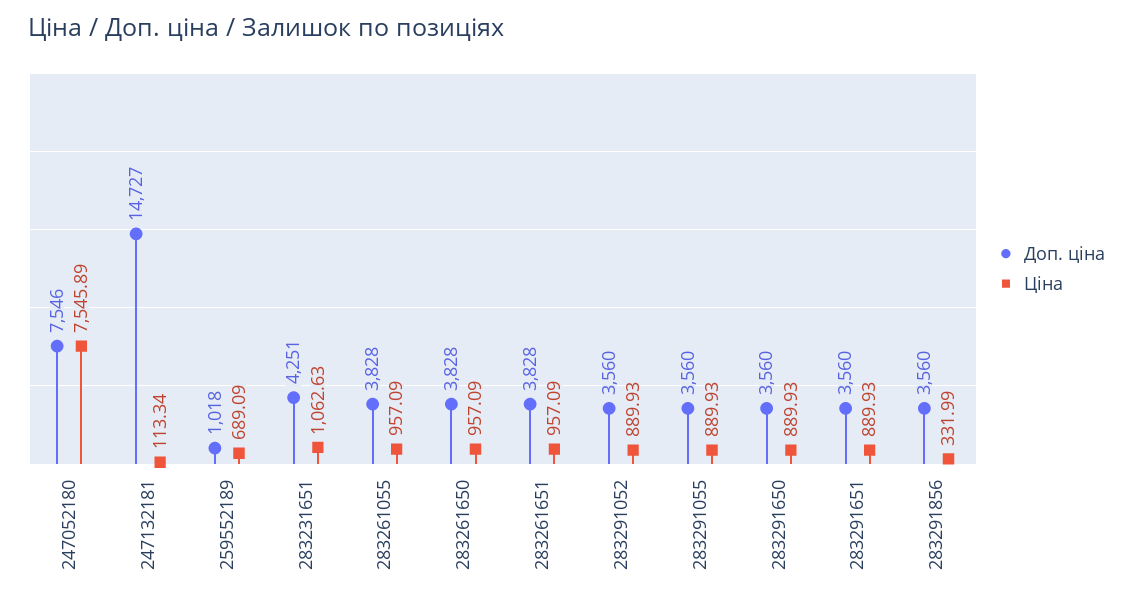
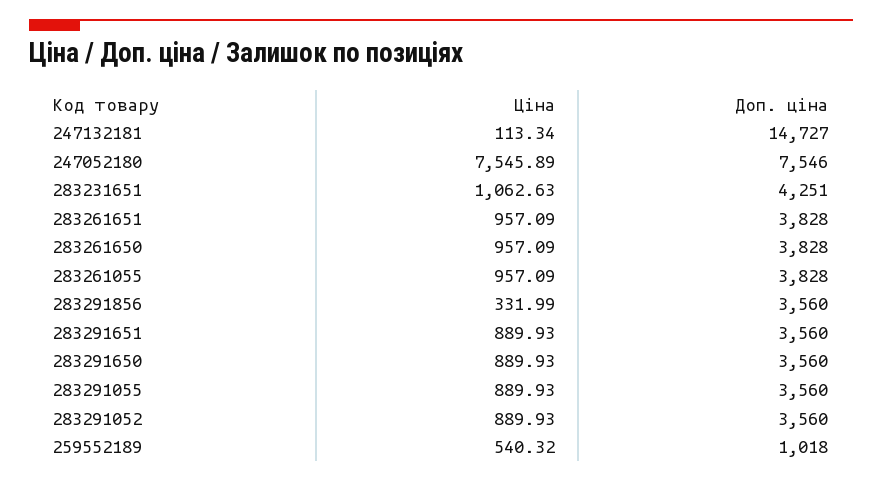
Ціна, 259552189: 689.09 -> 540.32

